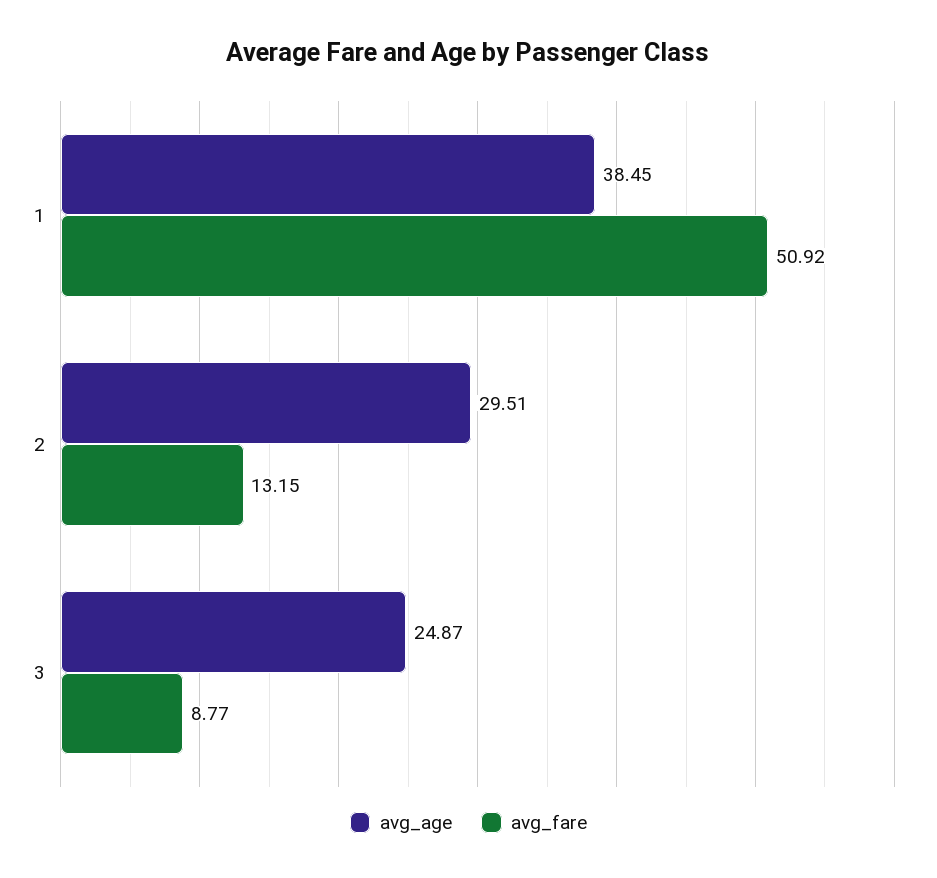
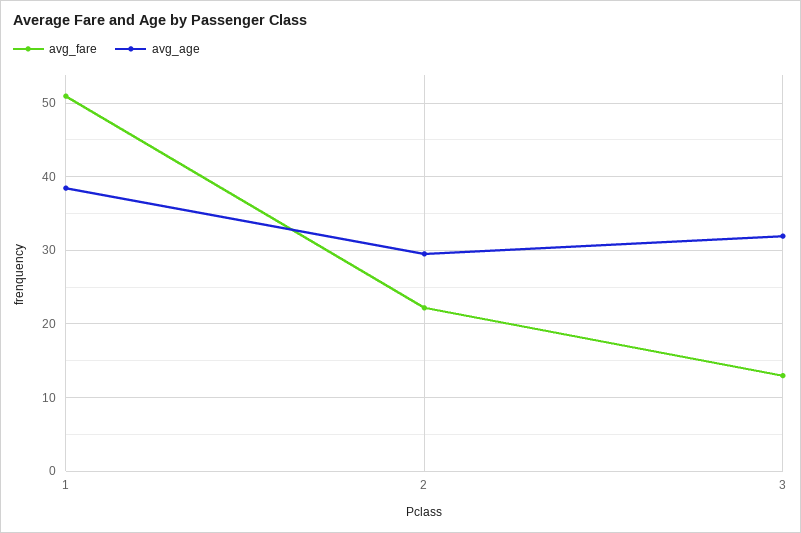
avg_fare, 2: 13.15 -> 22
avg_age, 3: 24.87 -> 32
avg_fare, 3: 8.77 -> 13

